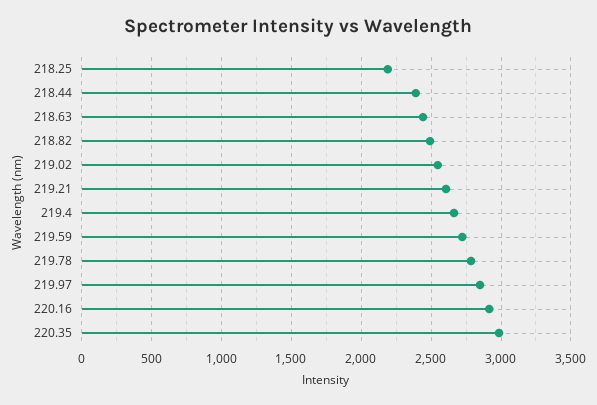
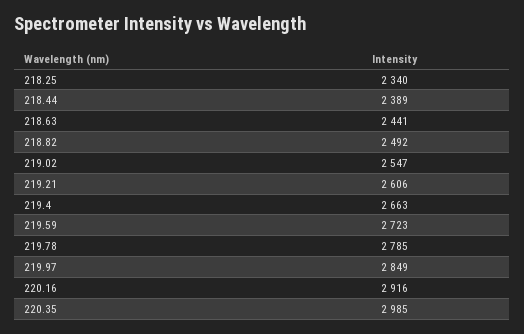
218.25: 2200 -> 2340

